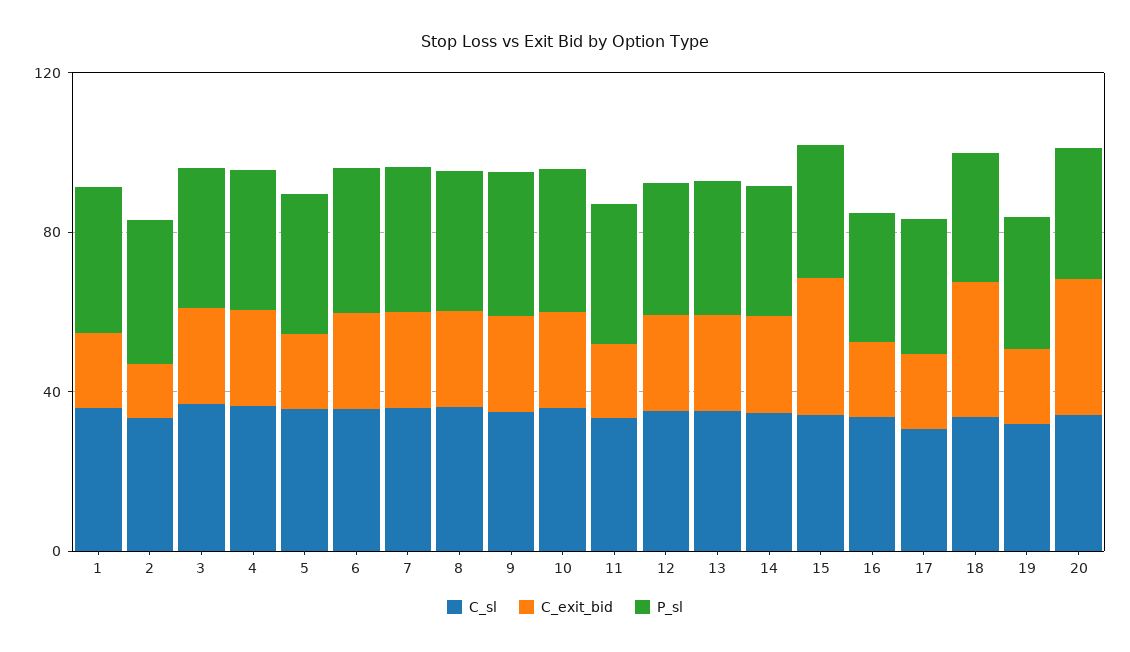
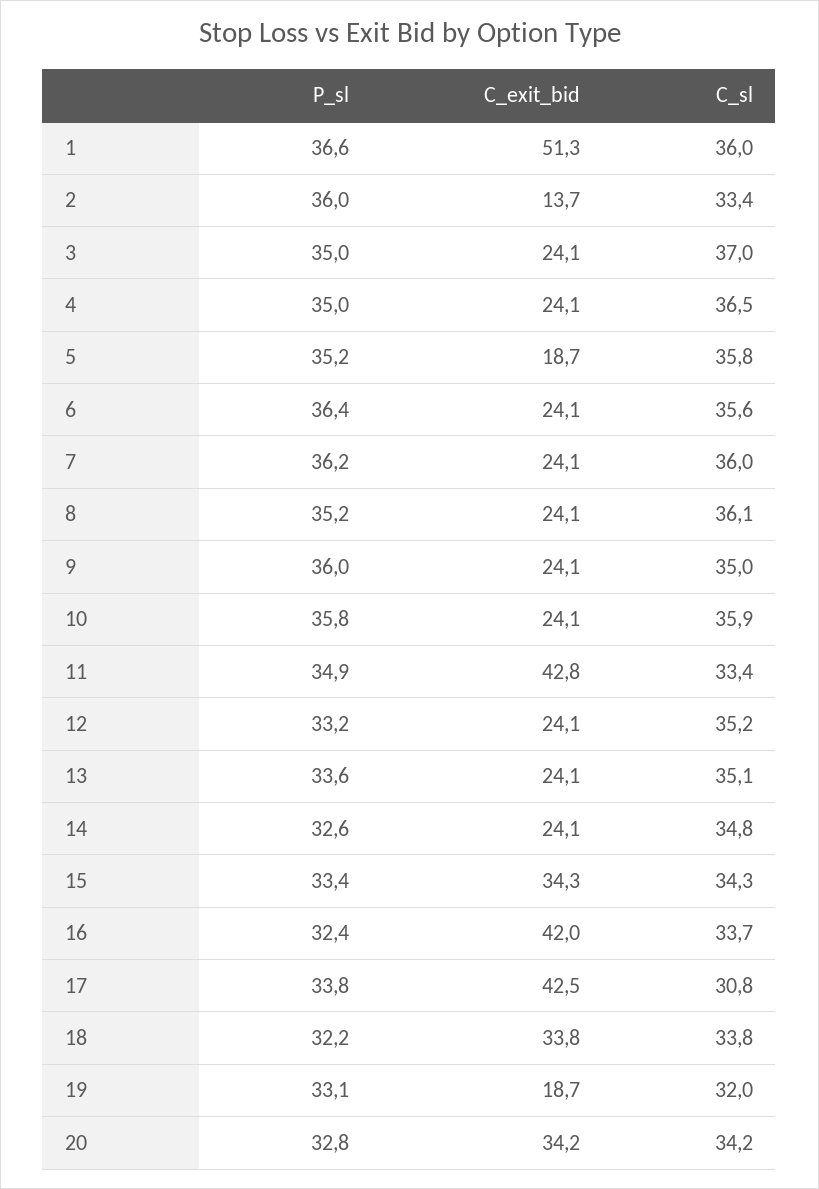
C_exit_bid, 1: 20 -> 51.3
C_exit_bid, 11: 20 -> 42.8
C_exit_bid, 16: 20 -> 42
C_exit_bid, 17: 20 -> 42.5

